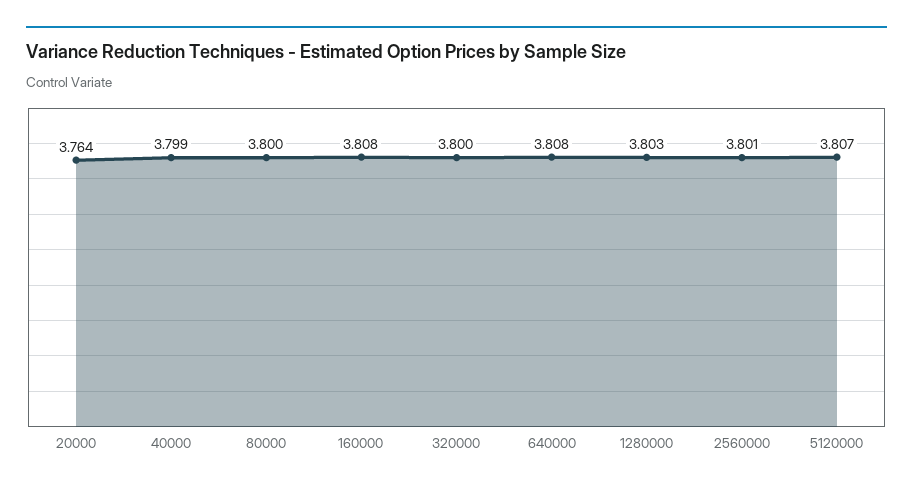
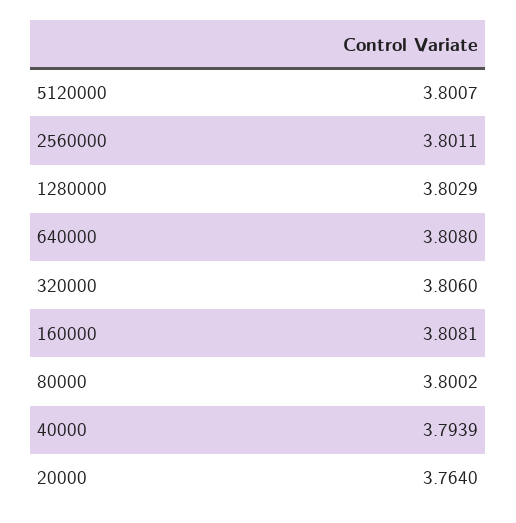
40000: 3.799 -> 3.7939
320000: 3.8 -> 3.806
5120000: 3.807 -> 3.8007

